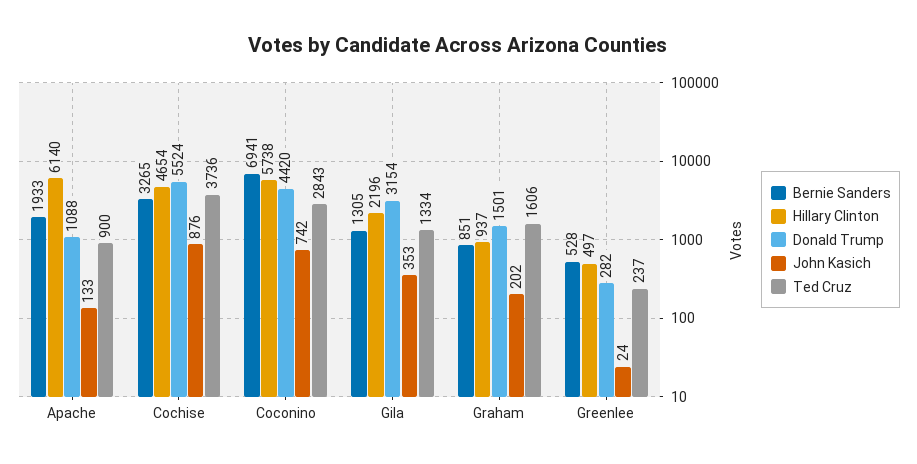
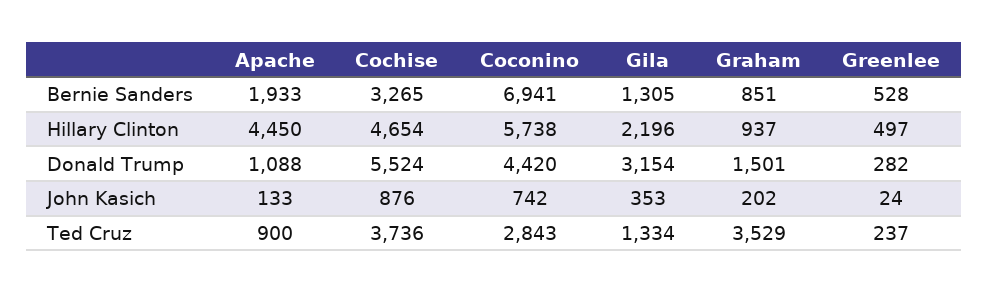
Hillary Clinton, Apache: 6140 -> 4450
Ted Cruz, Graham: 1606 -> 3529

